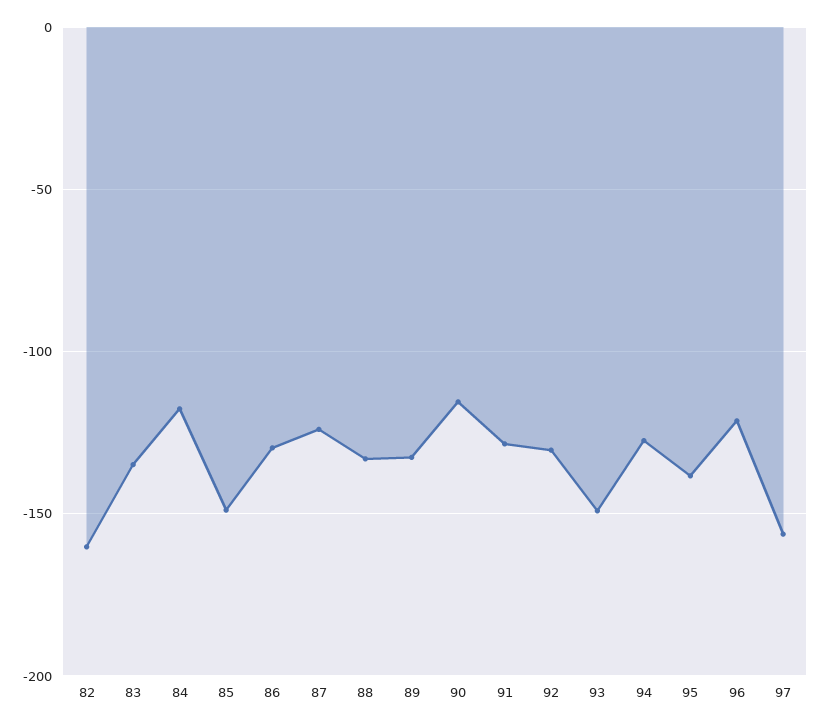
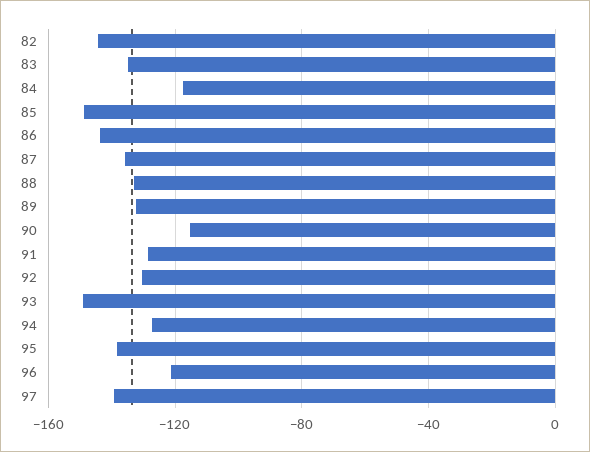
82: -160 -> -145
86: -130 -> -145
87: -125 -> -135
97: -155 -> -140

